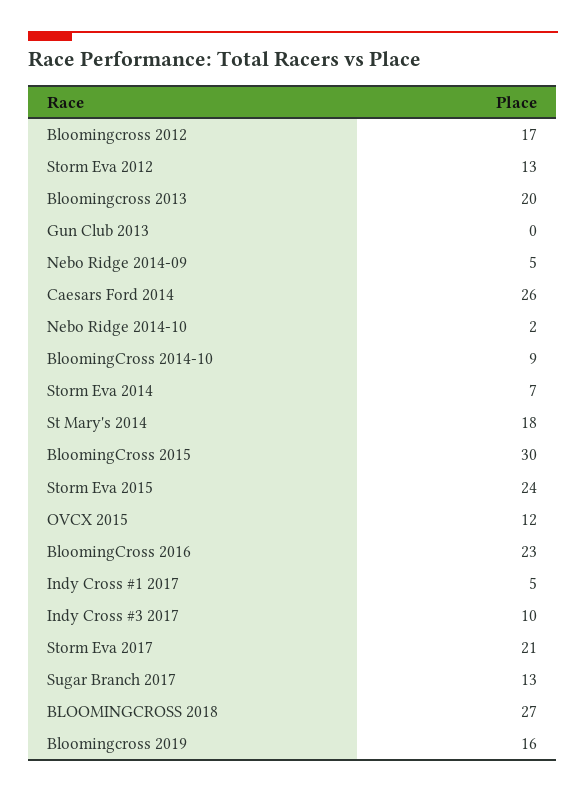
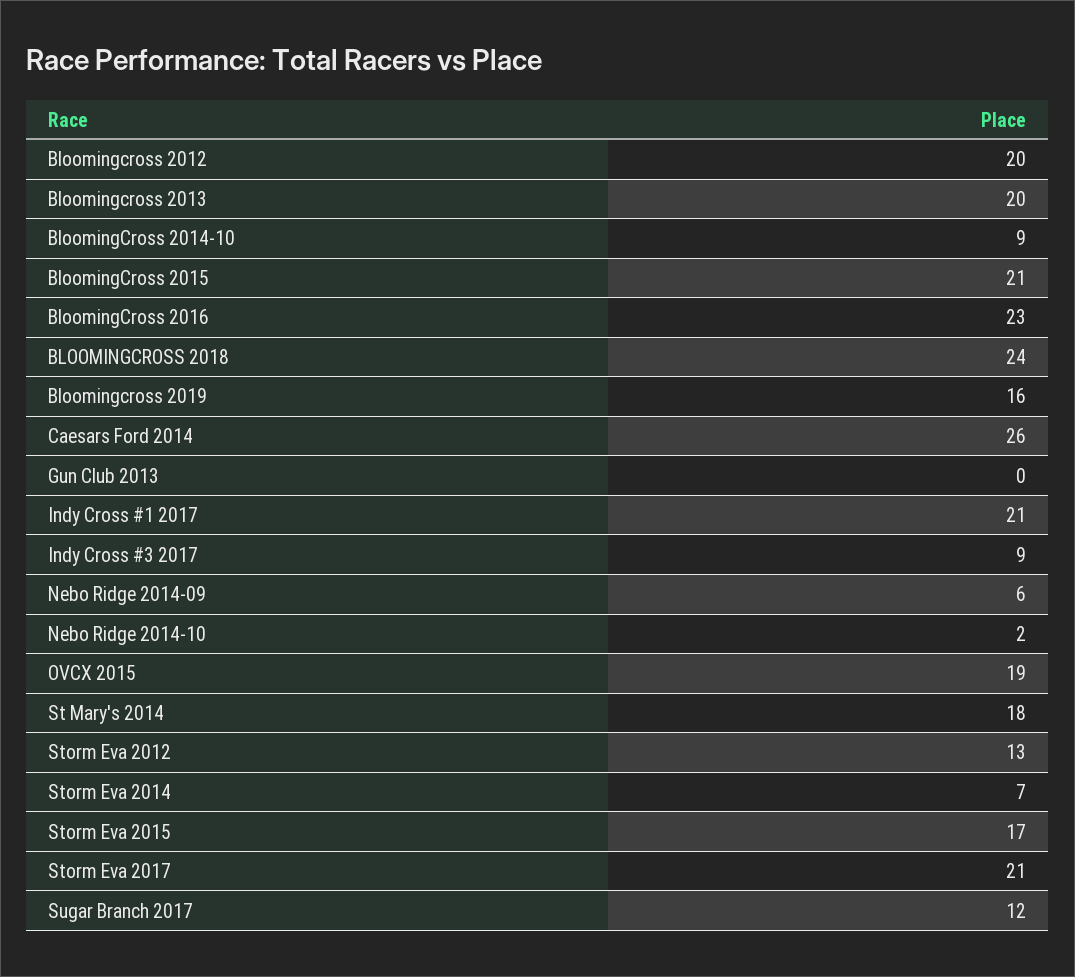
Bloomingcross 2012: 17 -> 20
Nebo Ridge 2014-09: 5 -> 6
BloomingCross 2015: 30 -> 21
Storm Eva 2015: 24 -> 17
OVCX 2015: 12 -> 19
Indy Cross #1 2017: 5 -> 21
Indy Cross #3 2017: 10 -> 9
Sugar Branch 2017: 13 -> 12
BLOOMINGCROSS 2018: 27 -> 24

